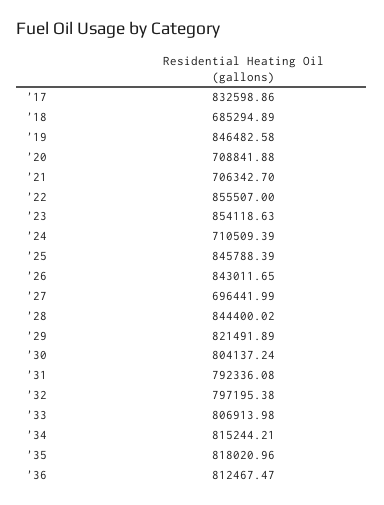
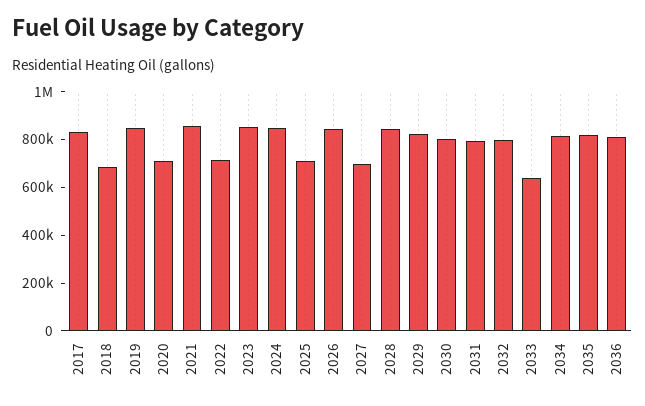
'21: 706342.7 -> 850000
'22: 855507 -> 700000
'24: 710509.39 -> 850000
'25: 845788.39 -> 700000
'33: 806913.98 -> 650000

